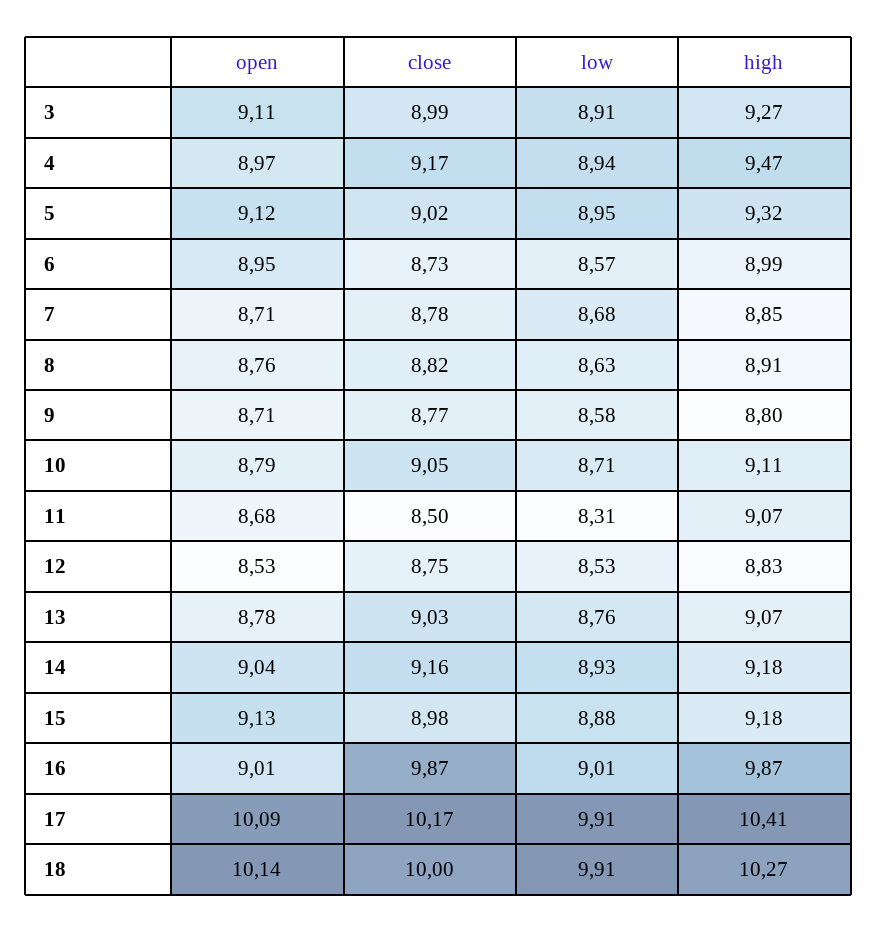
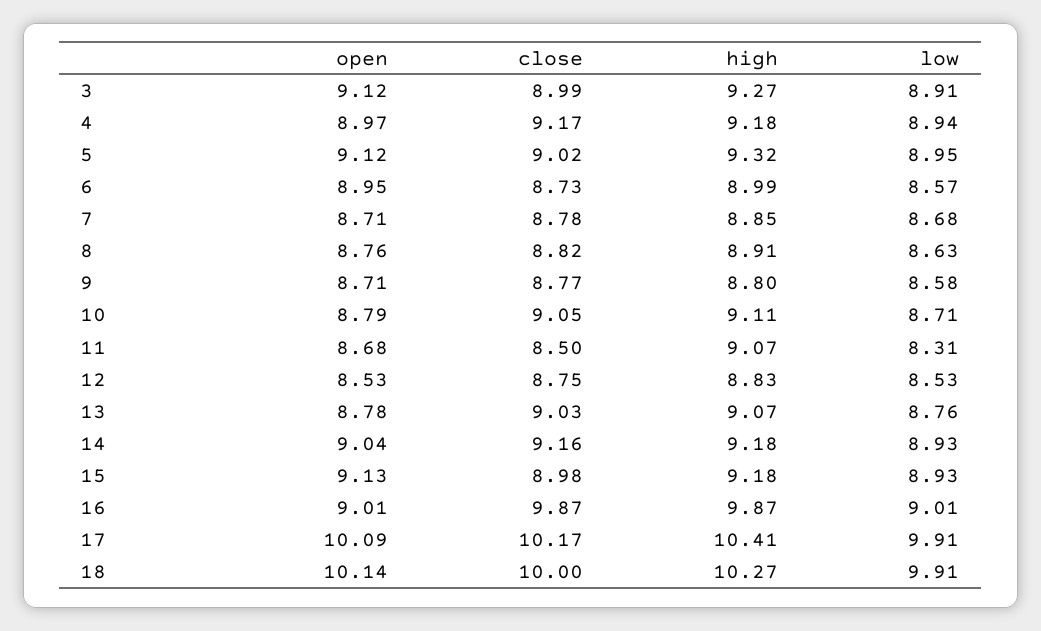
open, 3: 9.11 -> 9.12
high, 4: 9.47 -> 9.18
low, 15: 8.88 -> 8.93

